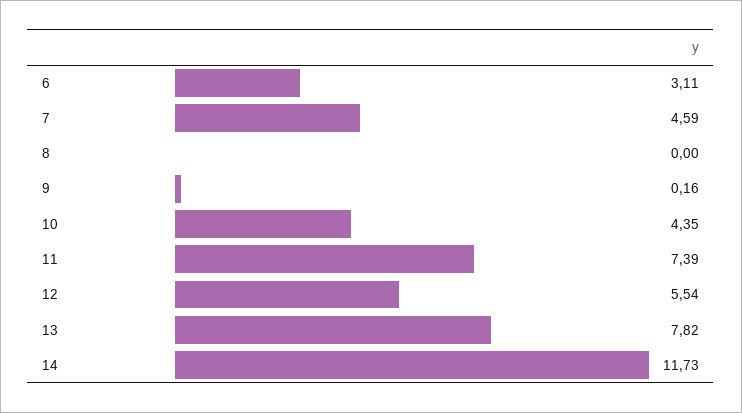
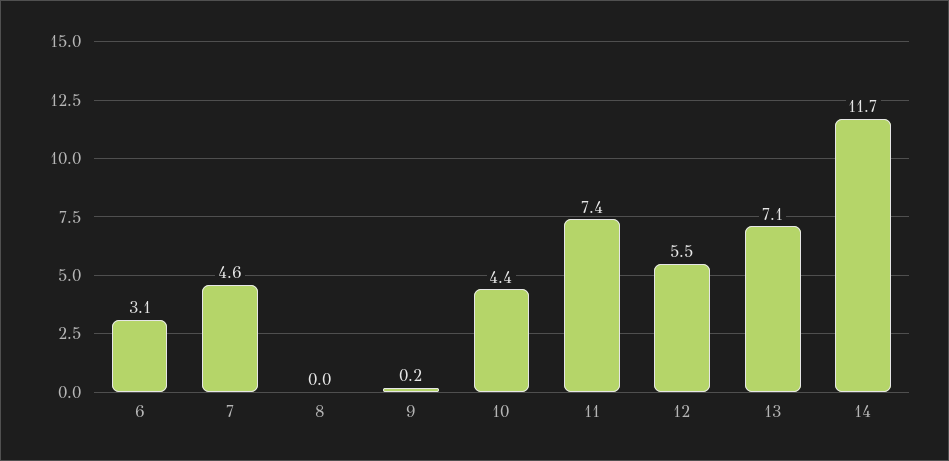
13: 7.82 -> 7.1

